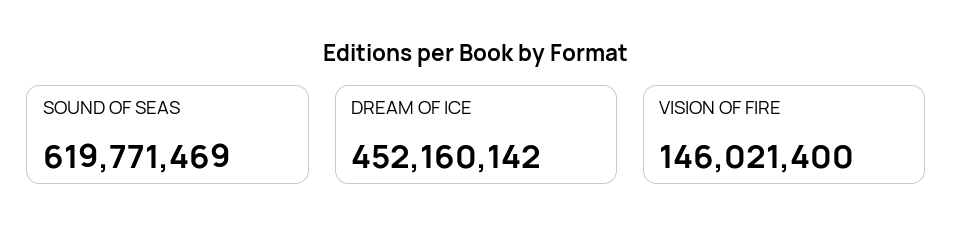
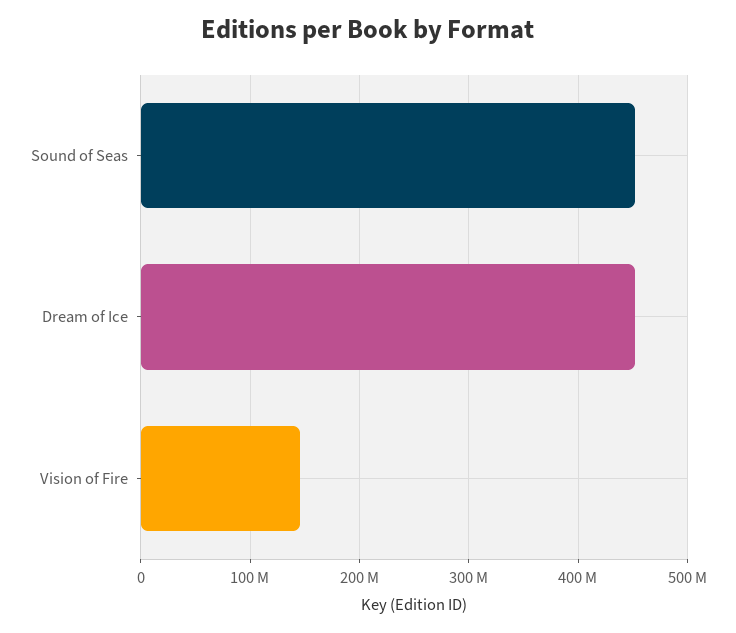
SOUND OF SEAS: 619771469 -> 450000000

